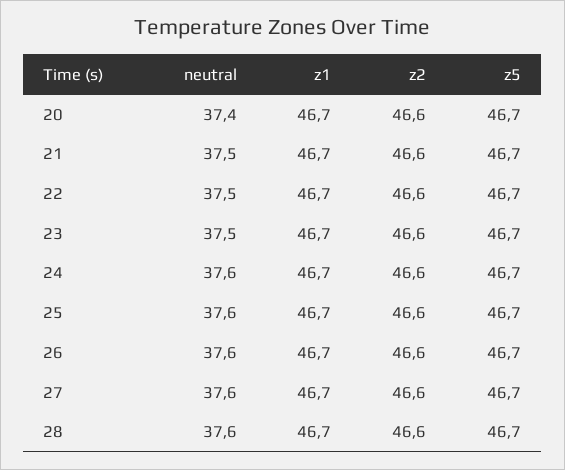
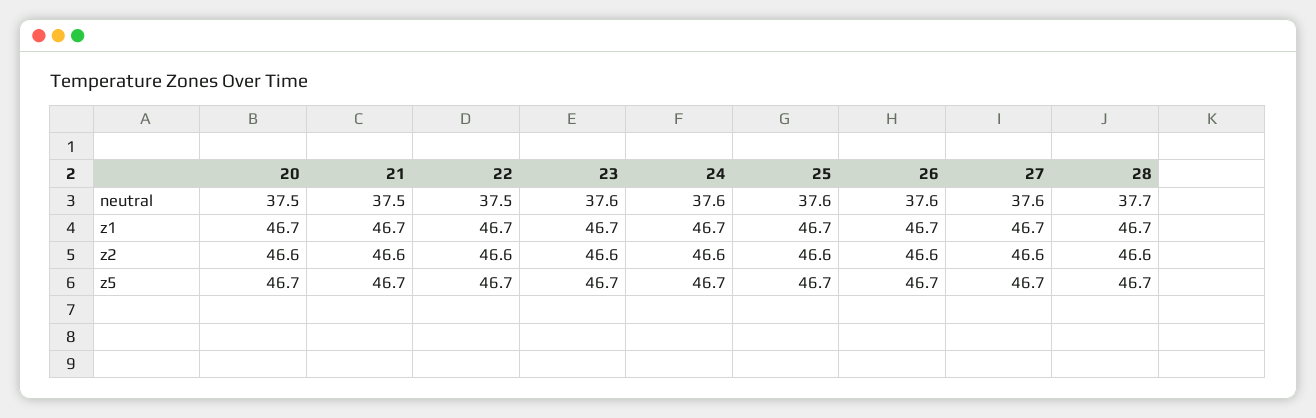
neutral, 20: 37.4 -> 37.5
neutral, 23: 37.5 -> 37.6
neutral, 28: 37.6 -> 37.7

